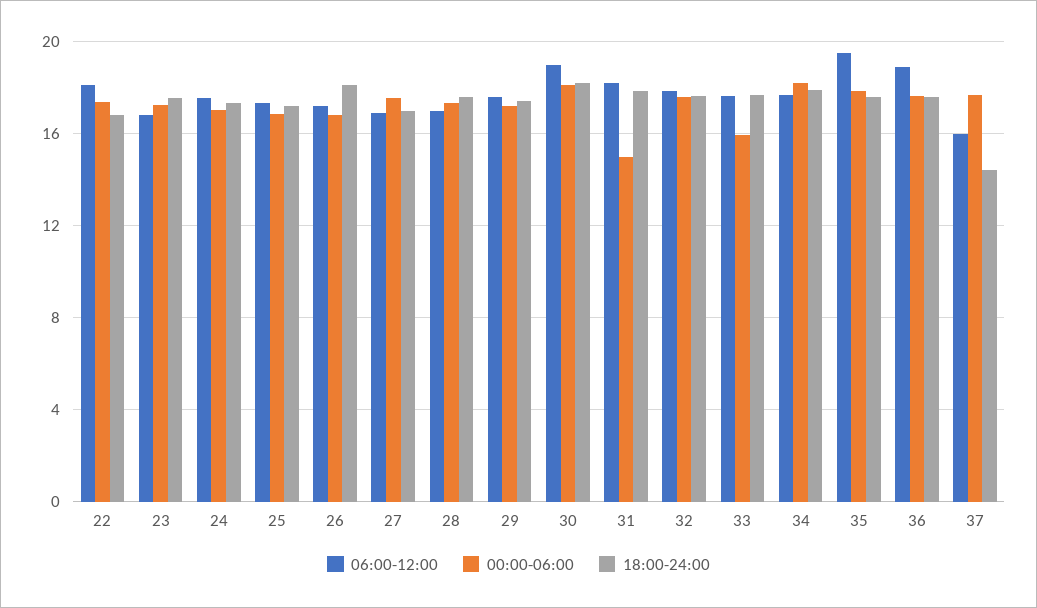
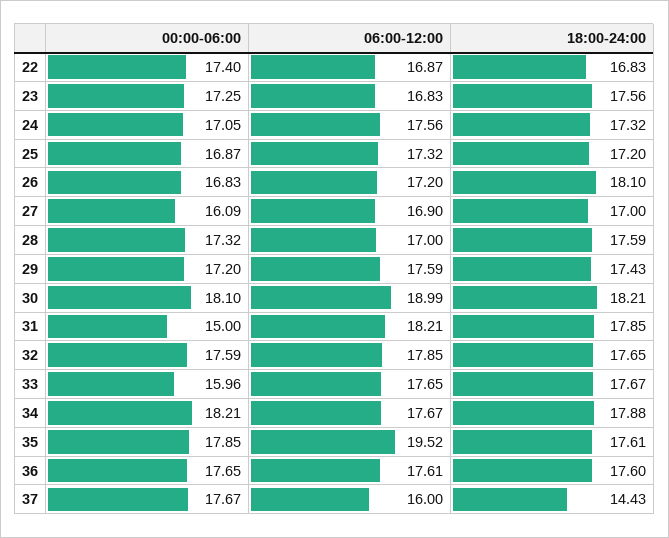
06:00-12:00, 22: 18 -> 16.87
00:00-06:00, 27: 17.5 -> 16.09
06:00-12:00, 36: 19 -> 17.61

